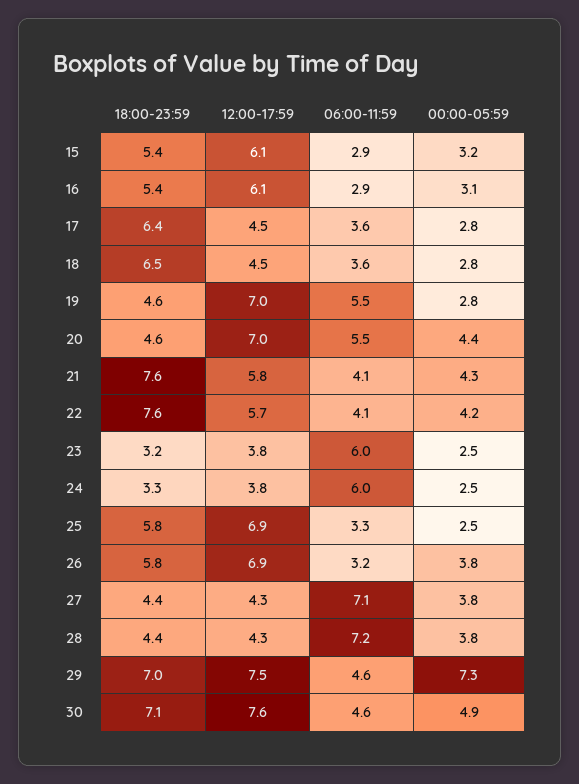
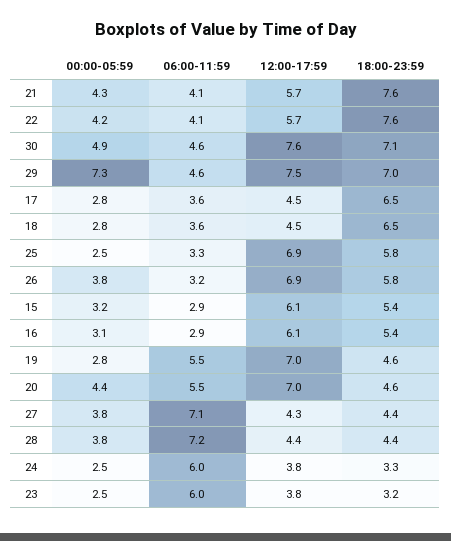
18:00-23:59, 17: 6.4 -> 6.5
12:00-17:59, 21: 5.8 -> 5.7
12:00-17:59, 28: 4.3 -> 4.4

